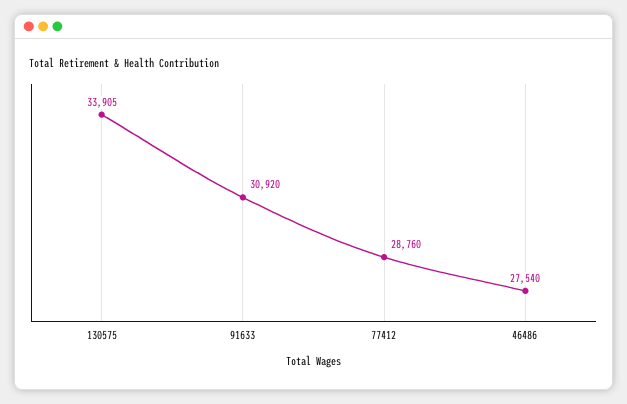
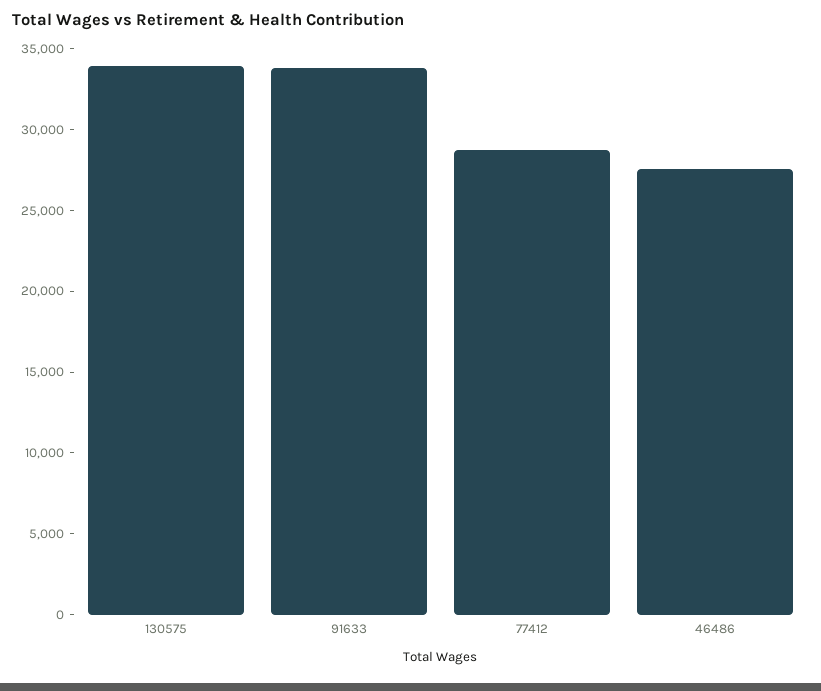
91633: 30920 -> 34000

